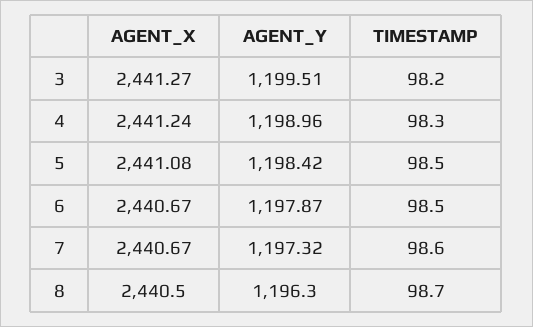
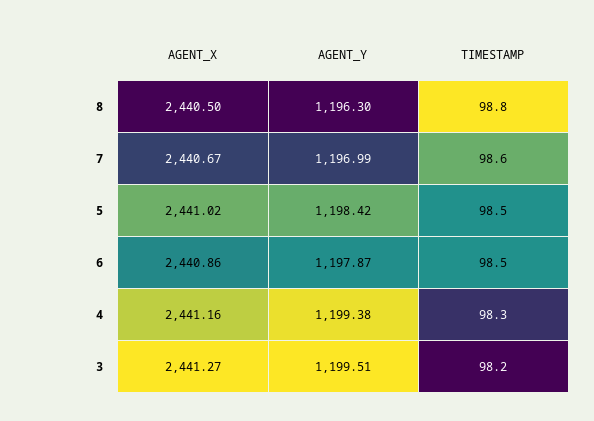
AGENT_X, 4: 2441.24 -> 2441.16
AGENT_Y, 4: 1198.96 -> 1199.38
AGENT_X, 5: 2441.08 -> 2441.02
AGENT_X, 6: 2440.67 -> 2440.86
AGENT_Y, 7: 1197.32 -> 1196.99
TIMESTAMP, 8: 98.7 -> 98.8

